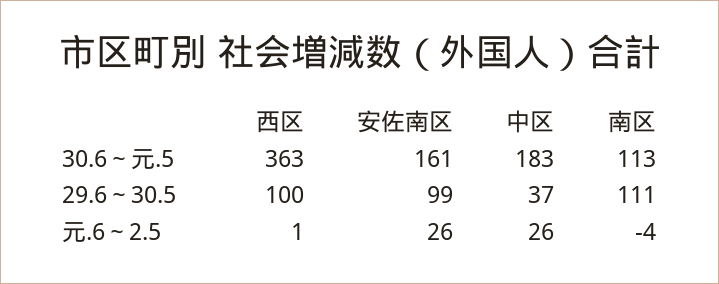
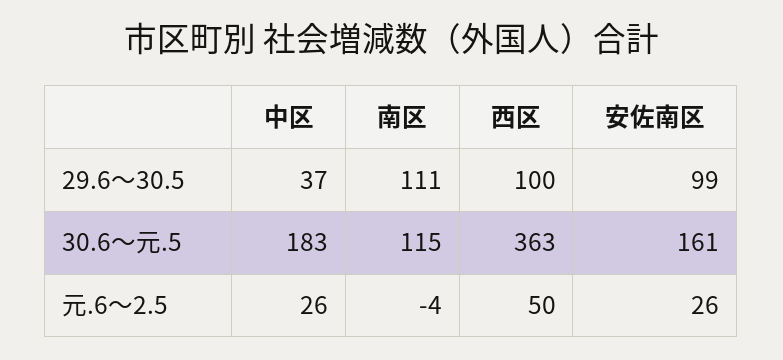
南区, 30.6～元.5: 113 -> 115
西区, 元.6～2.5: 1 -> 50

